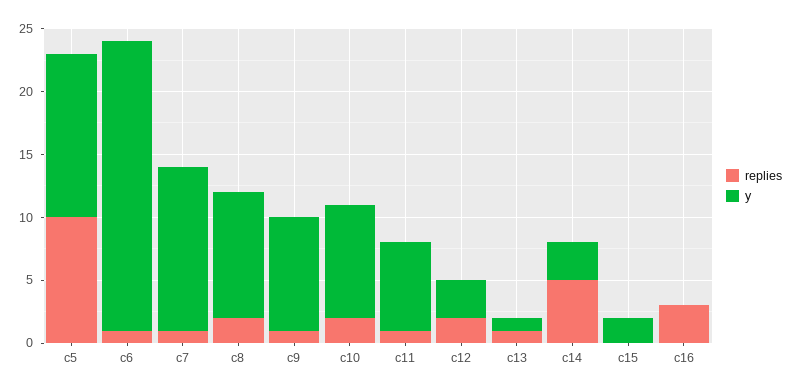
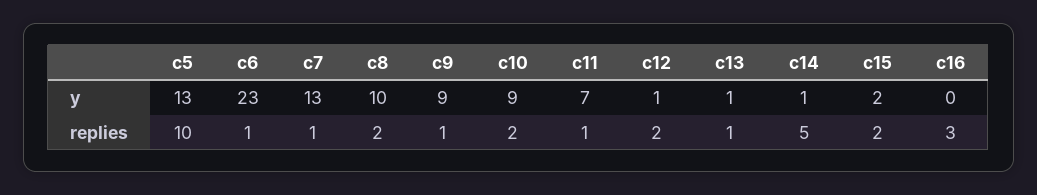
y, c12: 3 -> 1
y, c14: 3 -> 1
replies, c15: 0 -> 2

